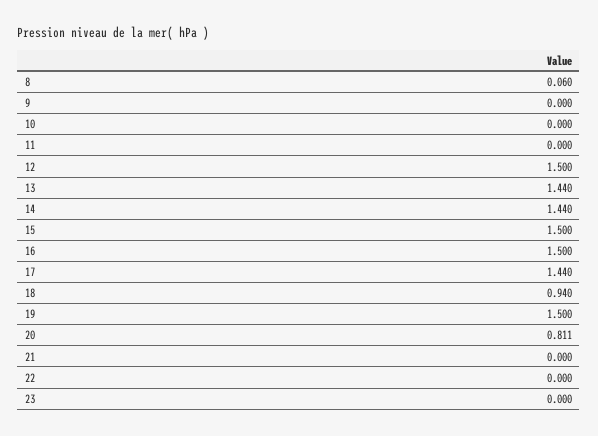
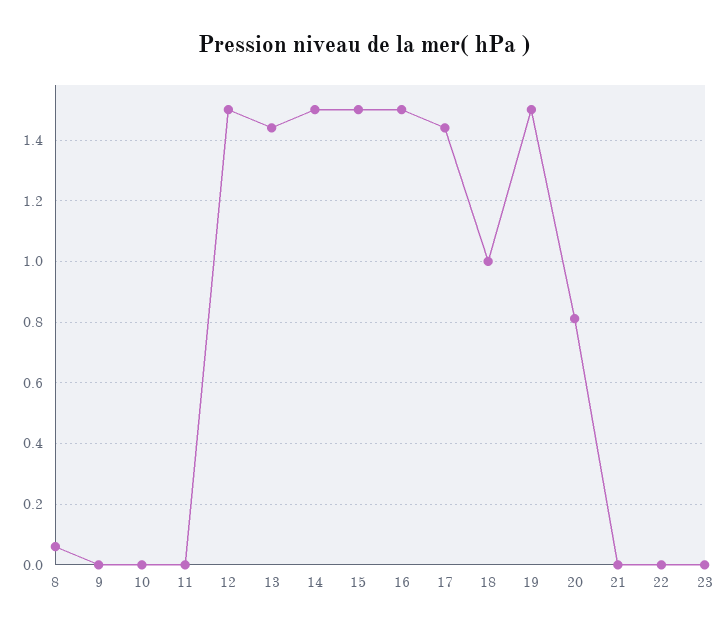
14: 1.44 -> 1.5
18: 0.94 -> 1

